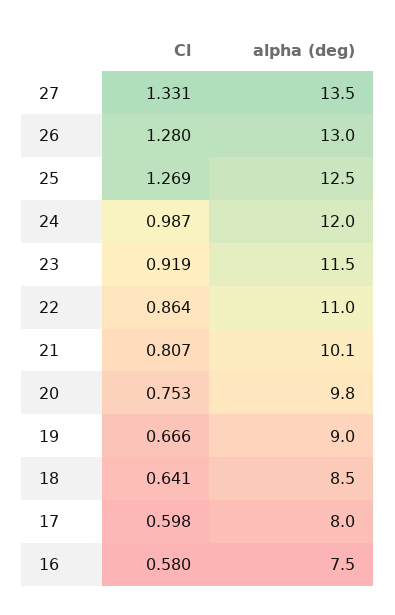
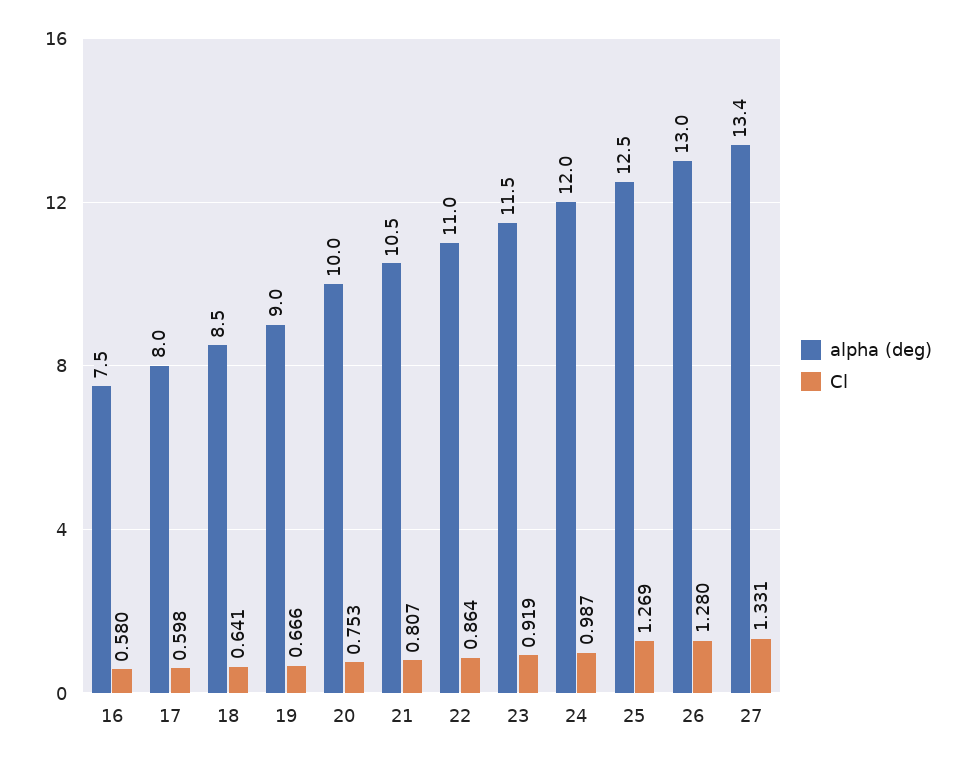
alpha (deg), 27: 13.5 -> 13.4
alpha (deg), 21: 10.1 -> 10.5
alpha (deg), 20: 9.8 -> 10

